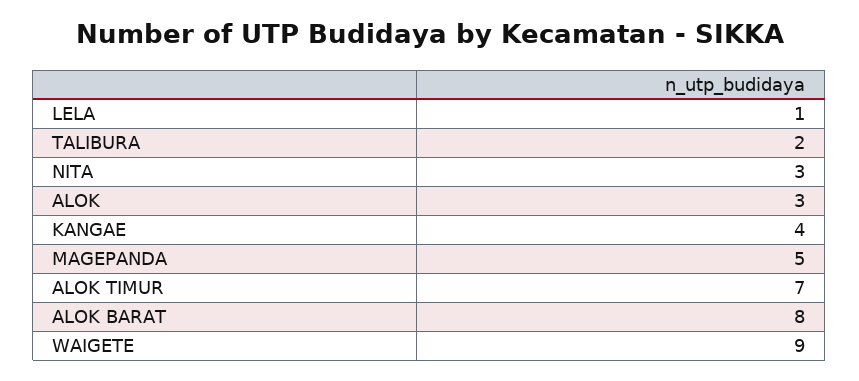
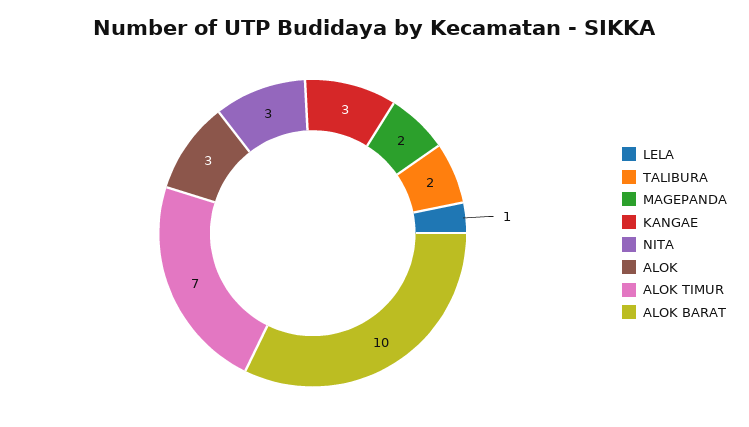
KANGAE: 4 -> 3
MAGEPANDA: 5 -> 2
ALOK BARAT: 8 -> 10
WAIGETE: 9 -> none

